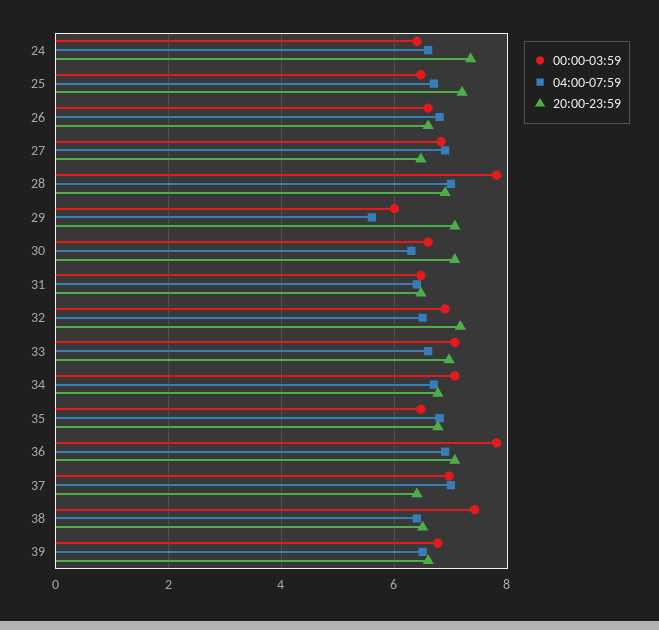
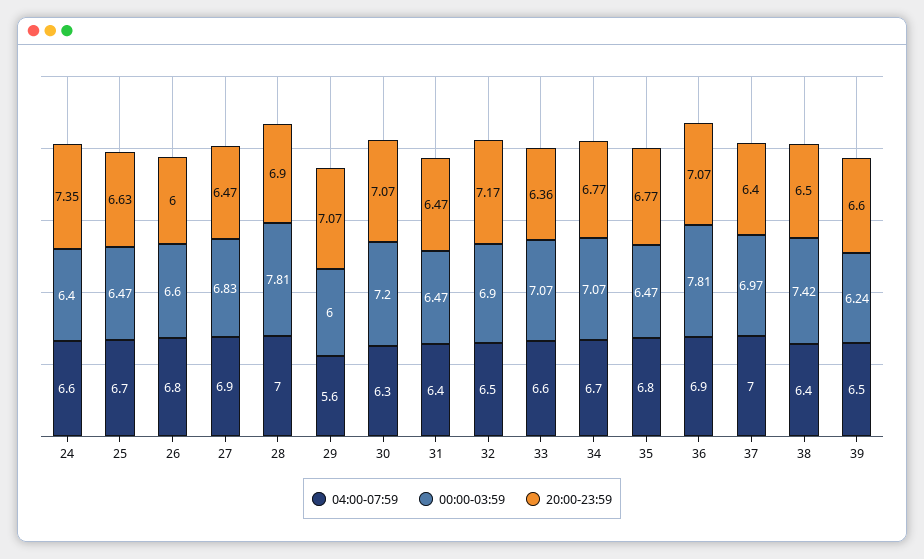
20:00-23:59, 25: 7.2 -> 6.63
20:00-23:59, 26: 6.6 -> 6
00:00-03:59, 30: 6.6 -> 7.2
20:00-23:59, 33: 7 -> 6.36
00:00-03:59, 39: 6.8 -> 6.24

